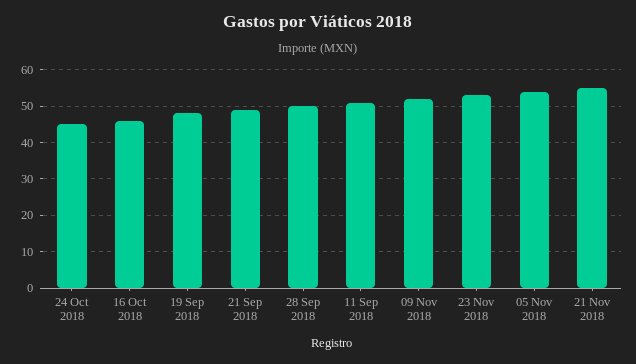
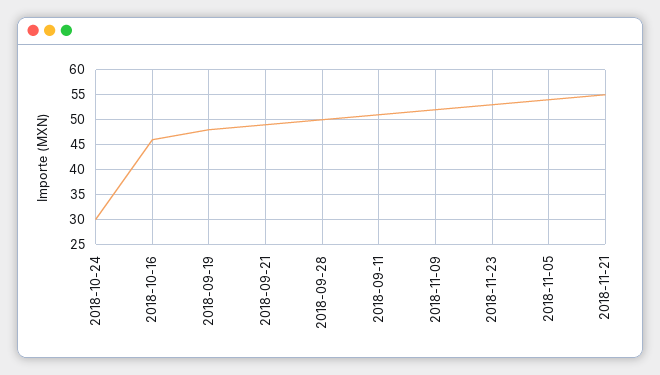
24 Oct 2018: 45 -> 30

